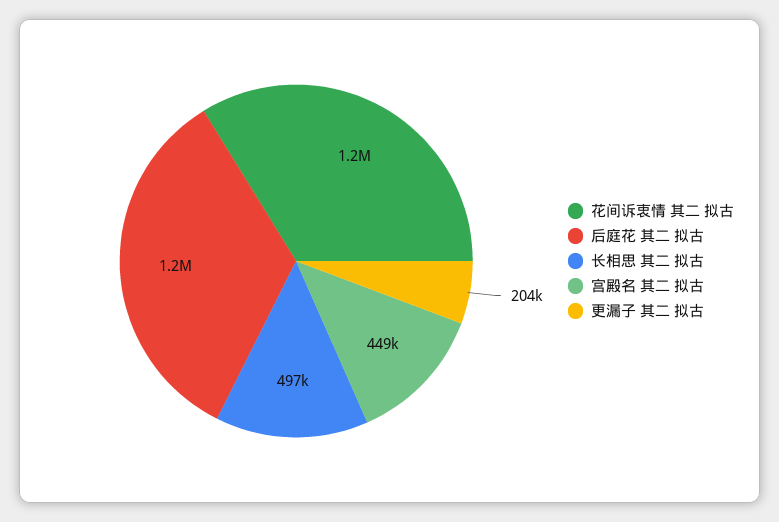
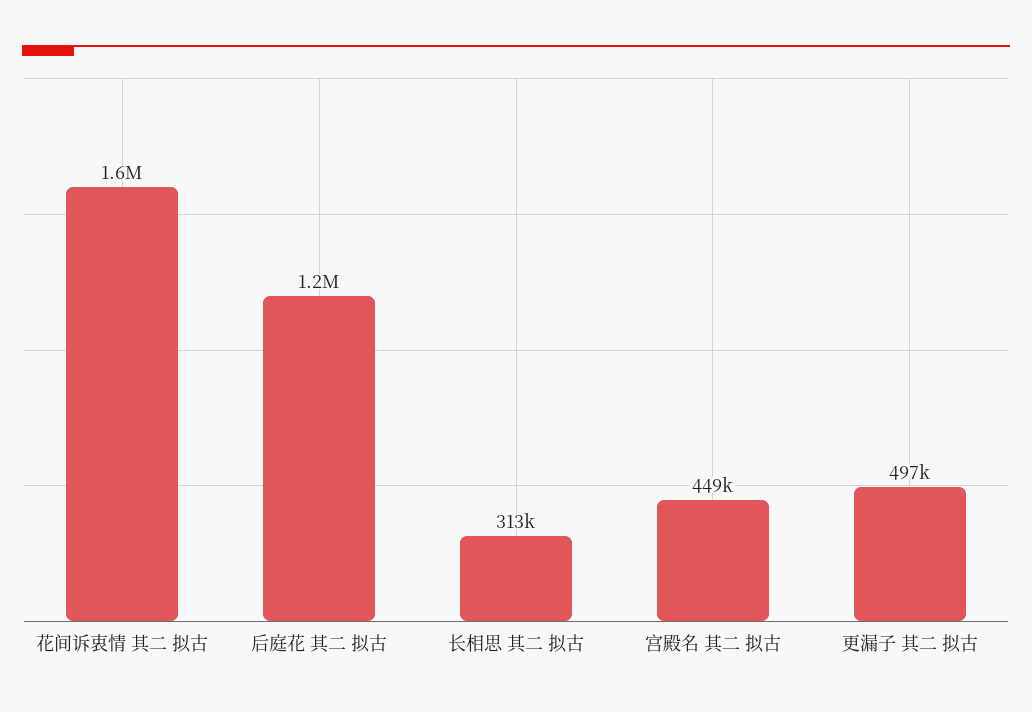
花间诉衷情 其二 拟古: 1200000 -> 1600000
长相思 其二 拟古: 497000 -> 313000
更漏子 其二 拟古: 204000 -> 497000

